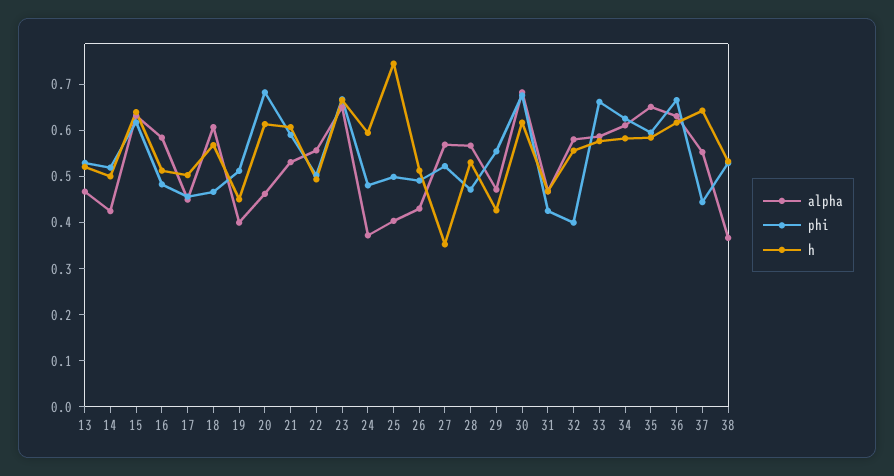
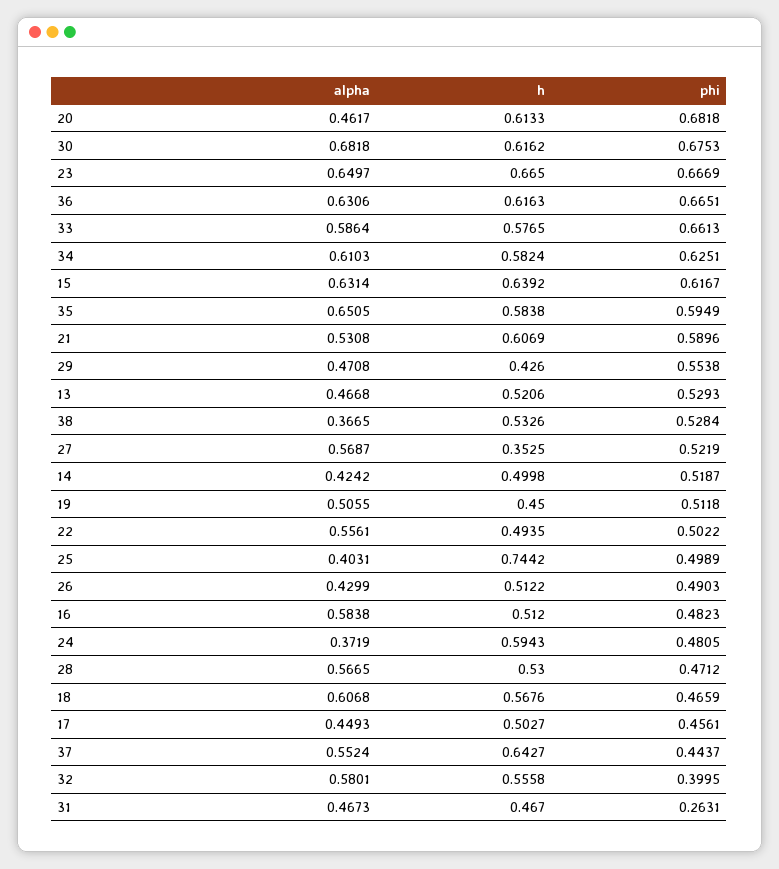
alpha, 19: 0.4 -> 0.5055
phi, 31: 0.42 -> 0.2631

